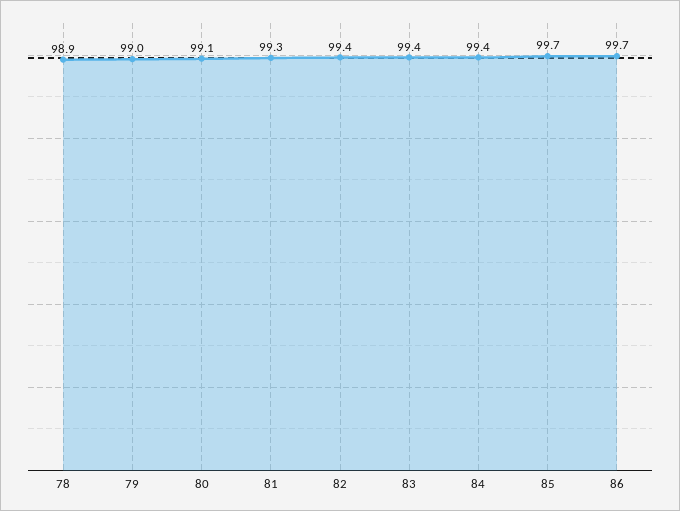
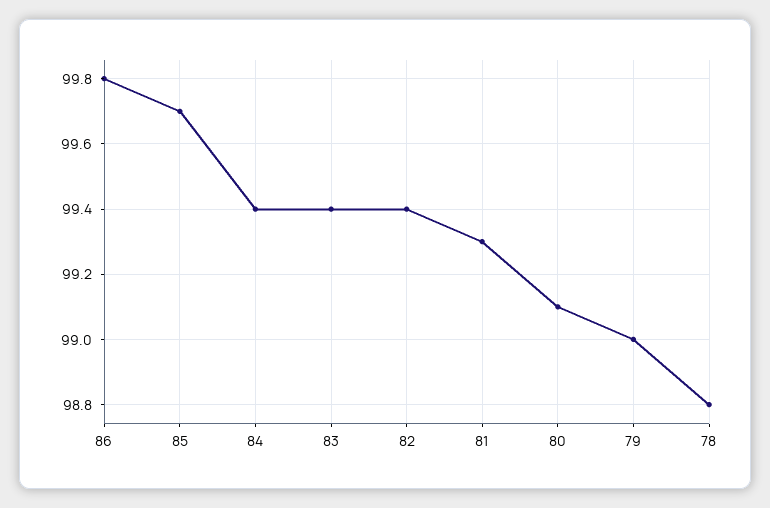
78: 98.9 -> 98.8
86: 99.7 -> 99.8

